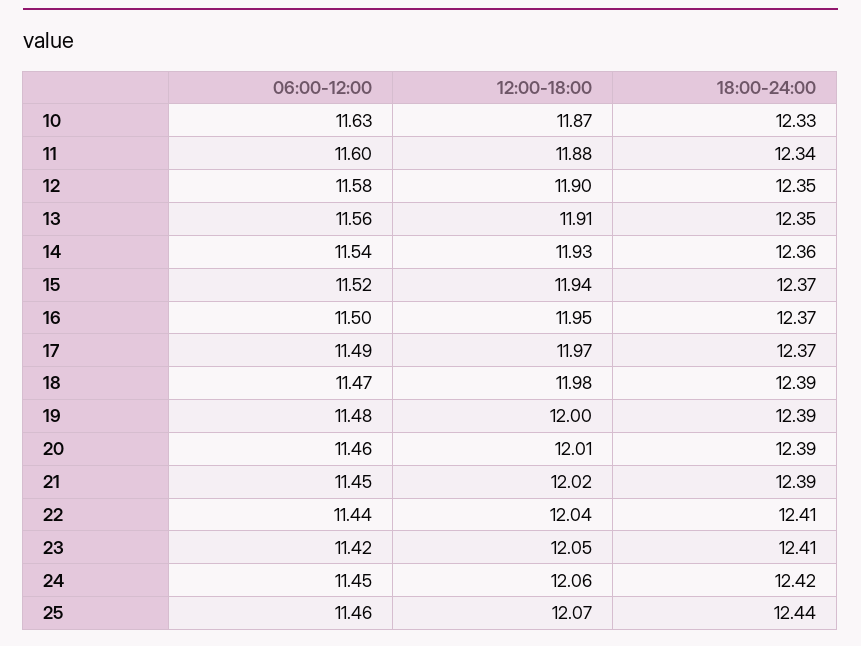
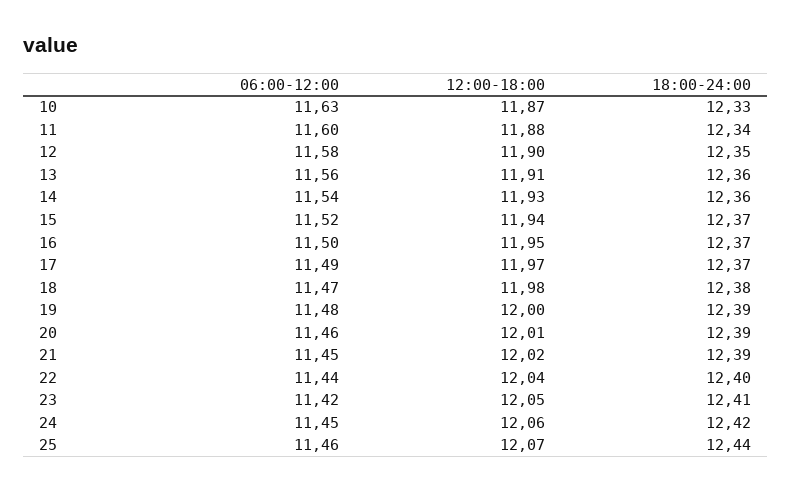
18:00-24:00, 13: 12.35 -> 12.36
18:00-24:00, 18: 12.39 -> 12.38
18:00-24:00, 22: 12.41 -> 12.4

